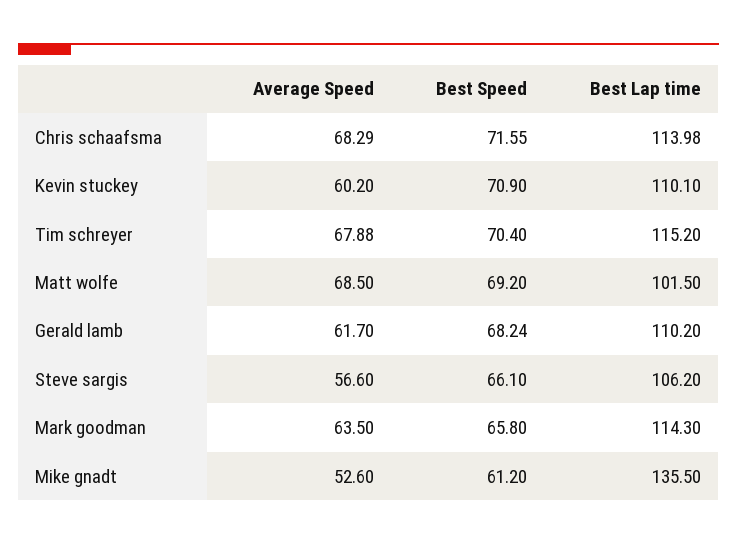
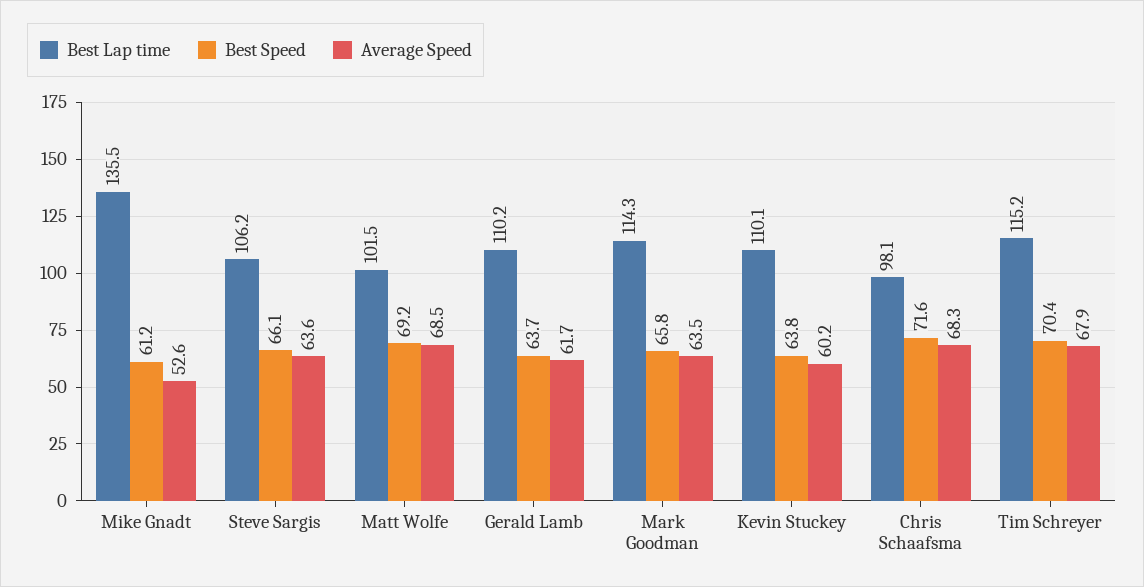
Best Lap time, Chris schaafsma: 113.98 -> 98.1
Best Speed, Kevin stuckey: 70.9 -> 63.8
Best Speed, Gerald lamb: 68.24 -> 63.7
Average Speed, Steve sargis: 56.6 -> 63.6

